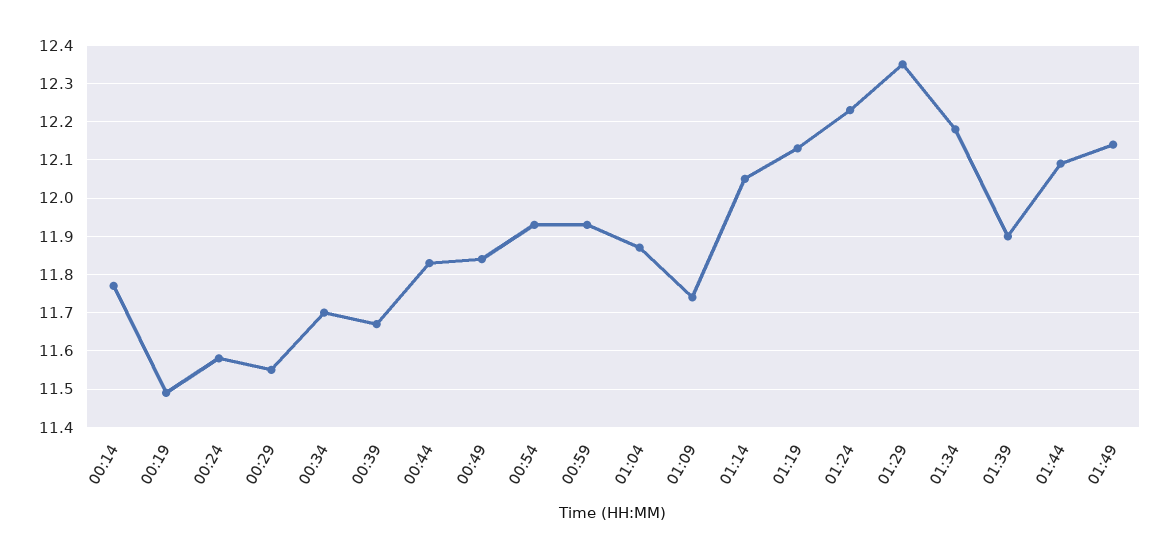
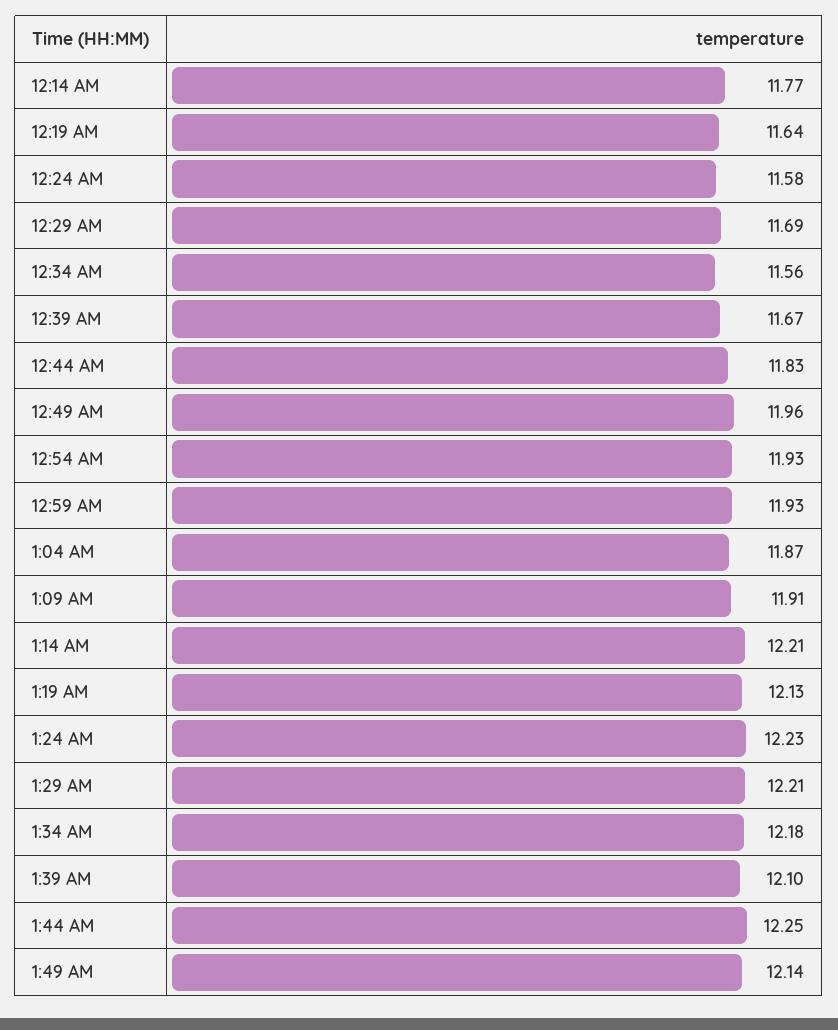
00:19: 11.5 -> 11.64
00:29: 11.55 -> 11.69
00:34: 11.7 -> 11.56
00:49: 11.85 -> 11.96
01:09: 11.75 -> 11.91
01:14: 12.05 -> 12.21
01:29: 12.35 -> 12.21
01:39: 11.9 -> 12.1
01:44: 12.1 -> 12.25

